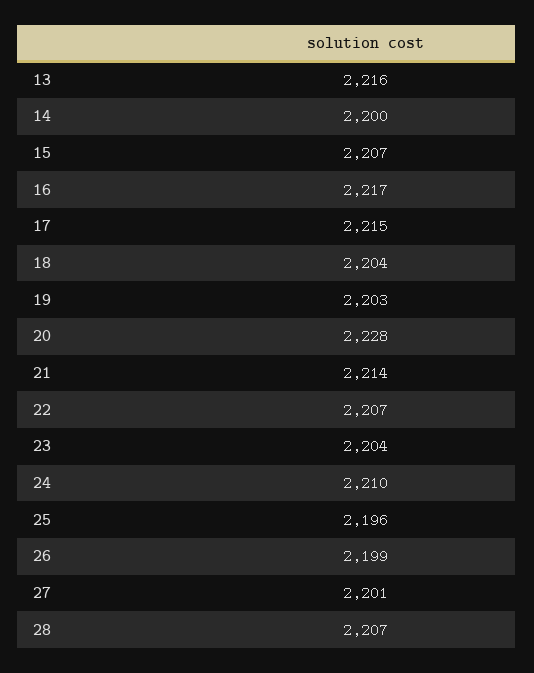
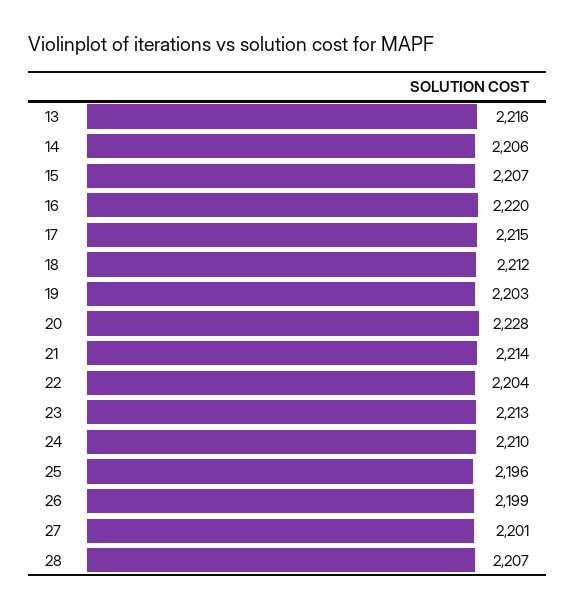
14: 2200 -> 2206
16: 2217 -> 2220
18: 2204 -> 2212
22: 2207 -> 2204
23: 2204 -> 2213

